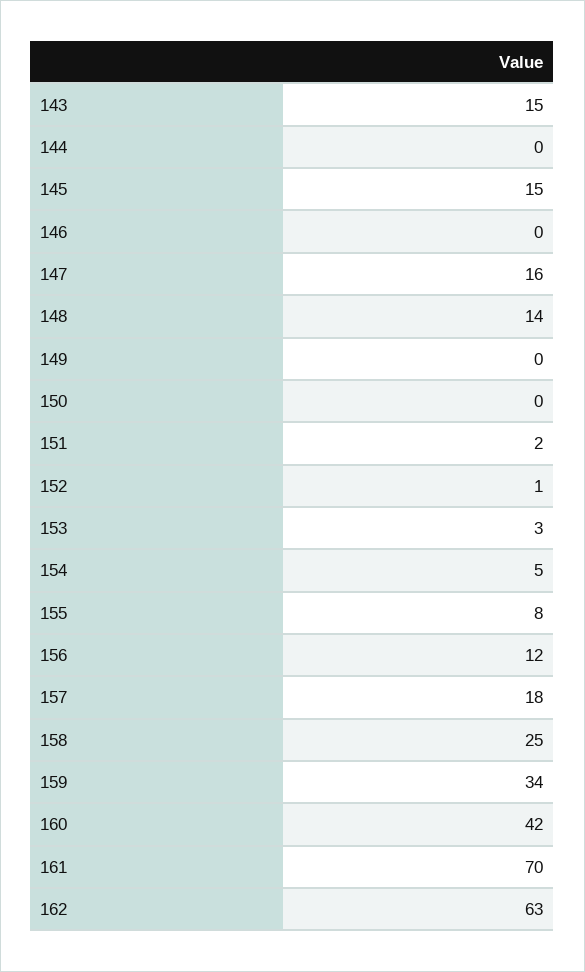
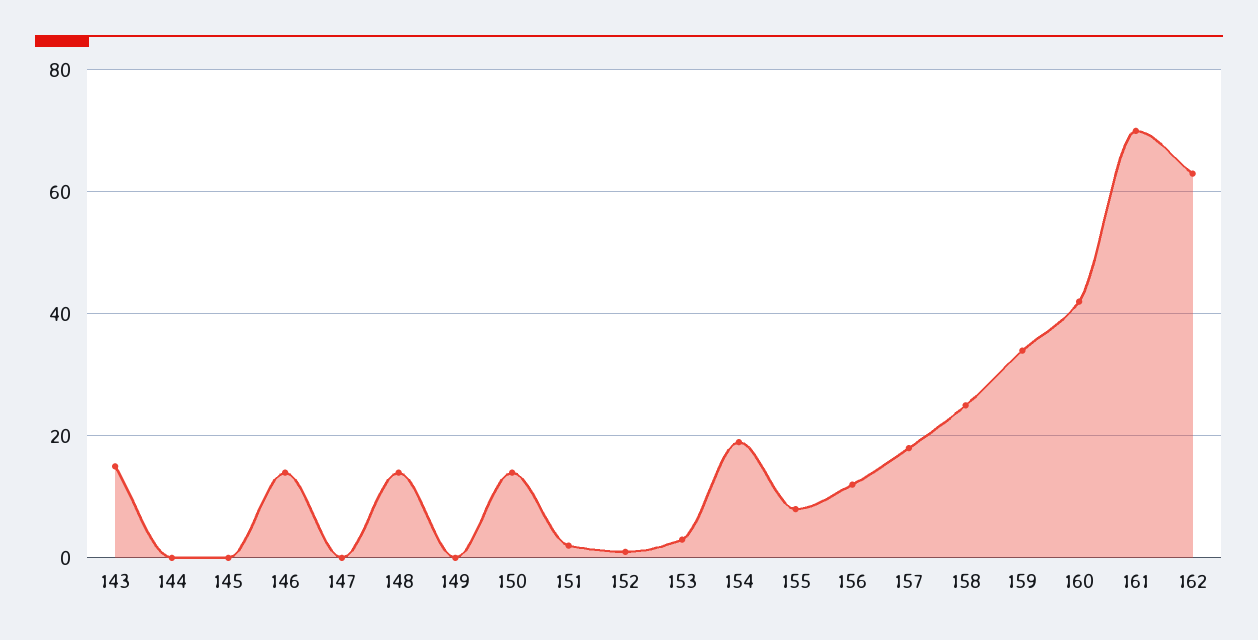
145: 15 -> 0
146: 0 -> 15
147: 16 -> 0
150: 0 -> 15
154: 5 -> 20

